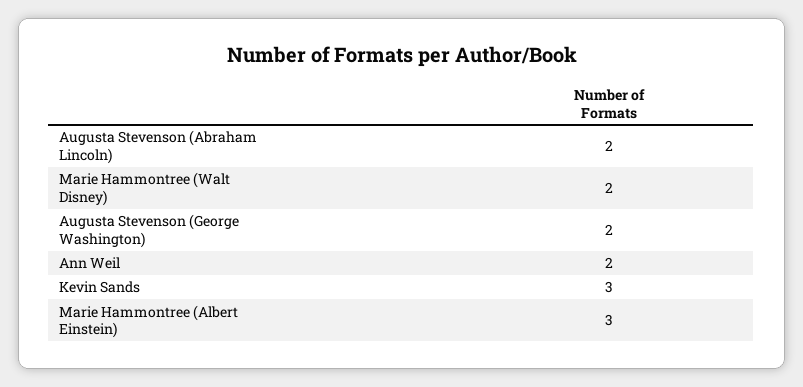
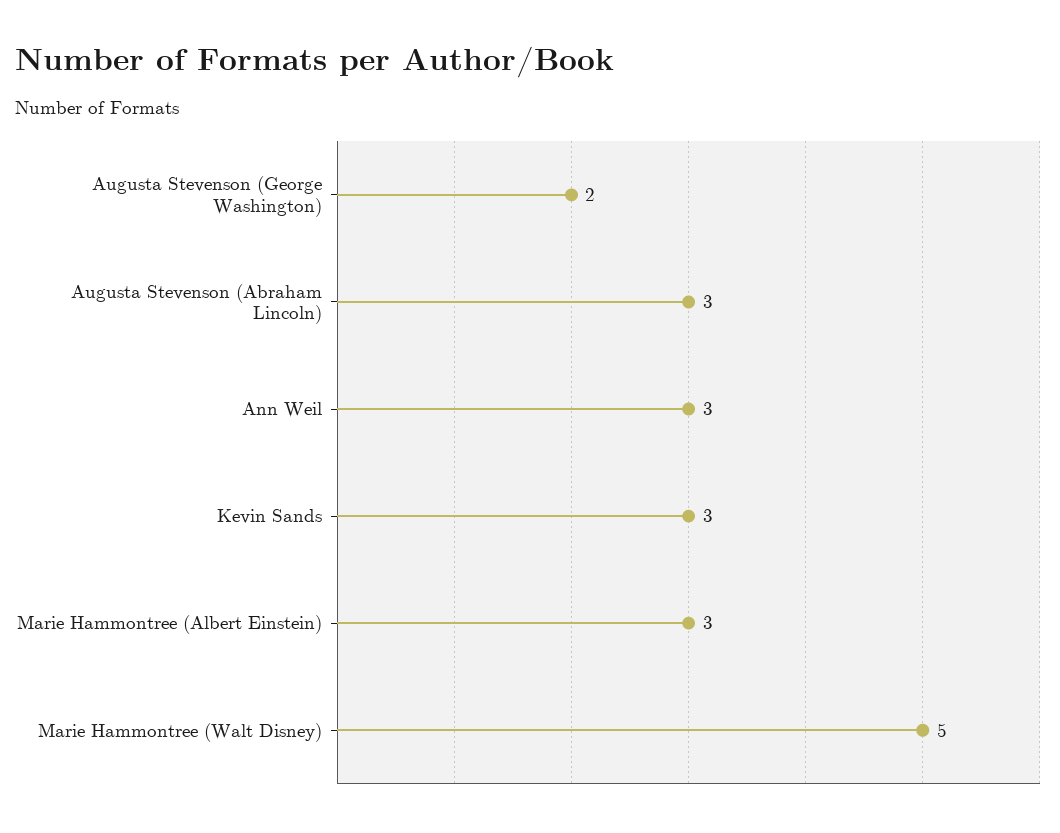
Augusta Stevenson (Abraham Lincoln): 2 -> 3
Marie Hammontree (Walt Disney): 2 -> 5
Ann Weil: 2 -> 3

